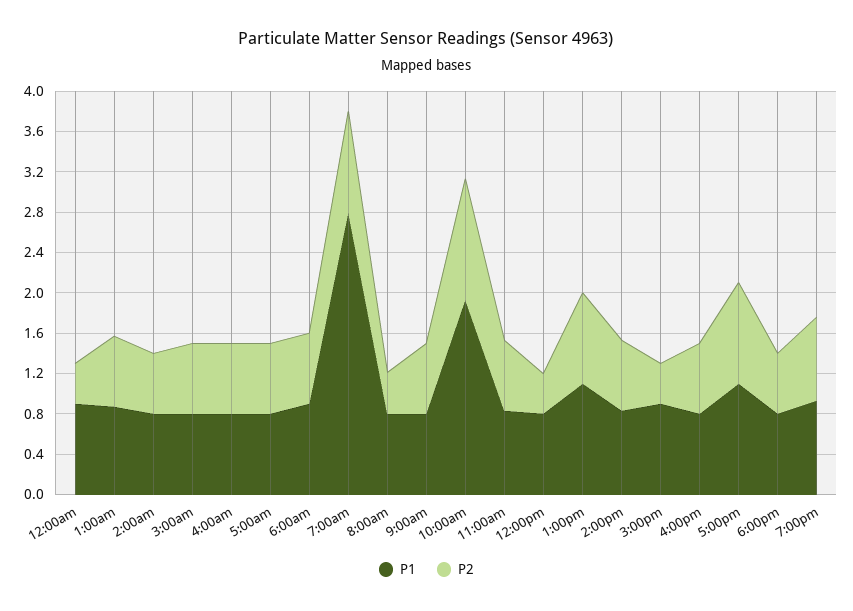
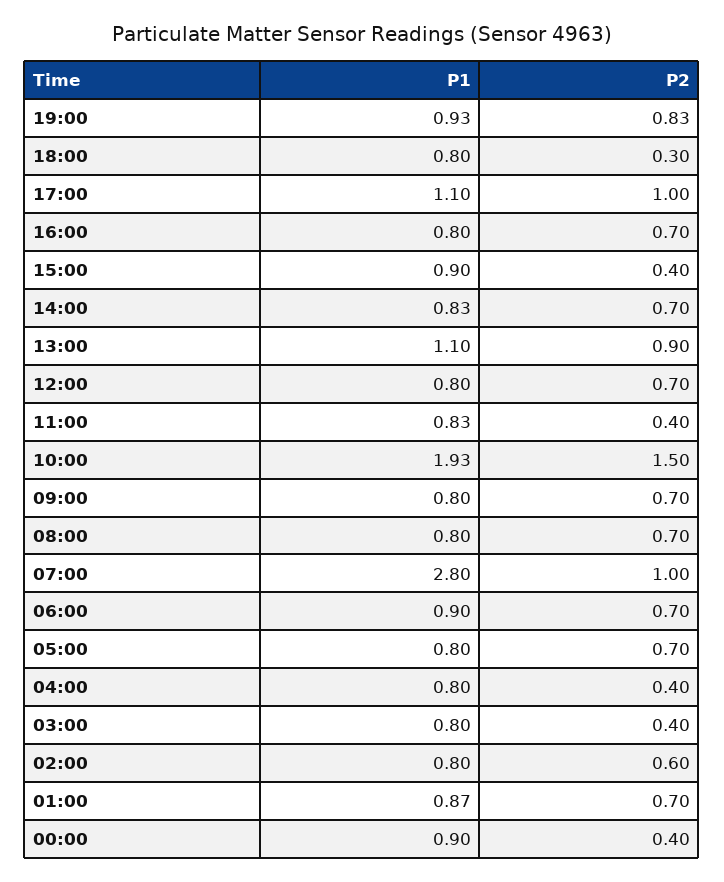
P2, 3:00am: 0.7 -> 0.4
P2, 4:00am: 0.7 -> 0.4
P2, 8:00am: 0.4 -> 0.7
P2, 10:00am: 1.2 -> 1.5
P2, 11:00am: 0.7 -> 0.4
P2, 12:00pm: 0.4 -> 0.7
P2, 6:00pm: 0.6 -> 0.3

